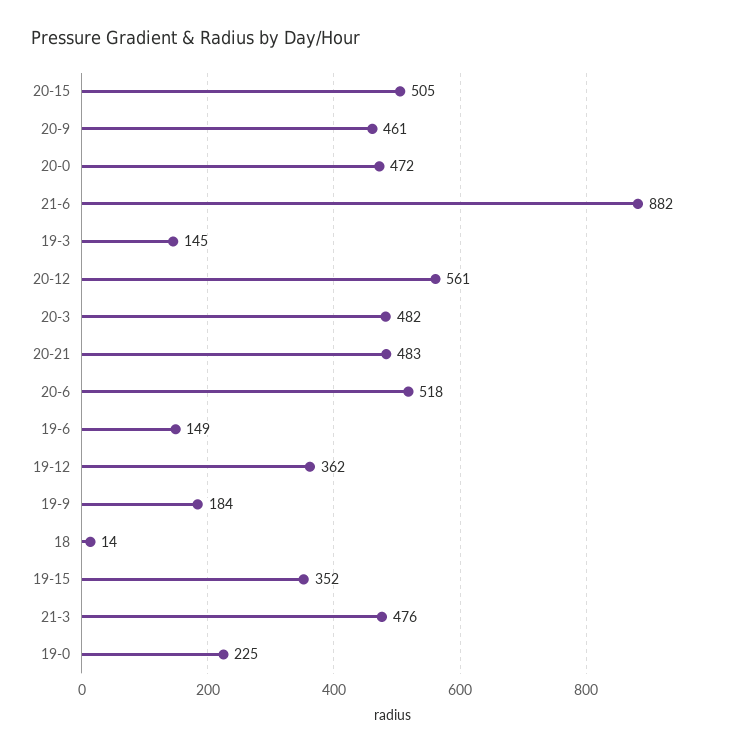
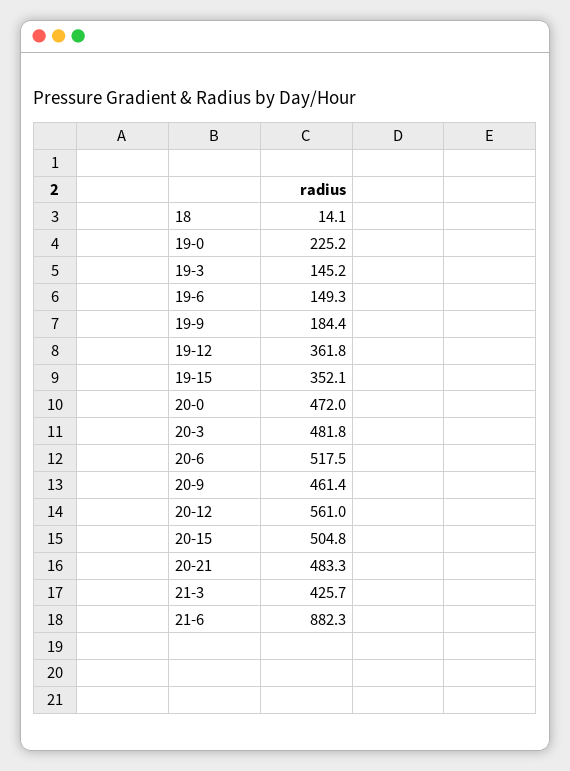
21-3: 476 -> 425.7

